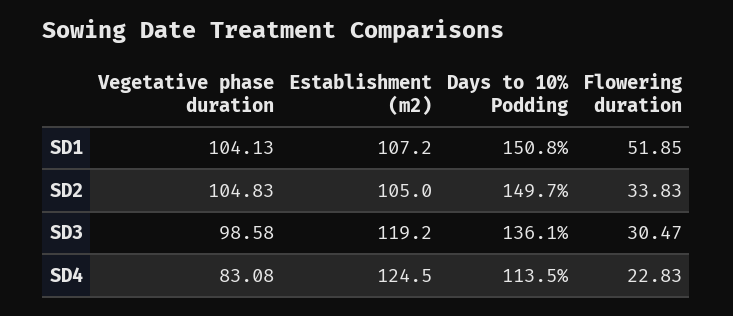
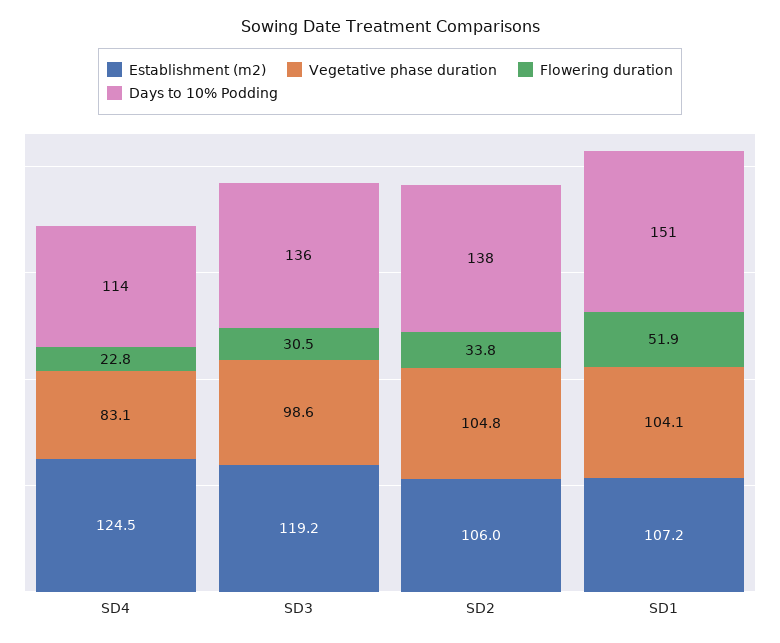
Establishment (m2), SD2: 105 -> 106
Days to 10% Podding, SD2: 149.7 -> 138

